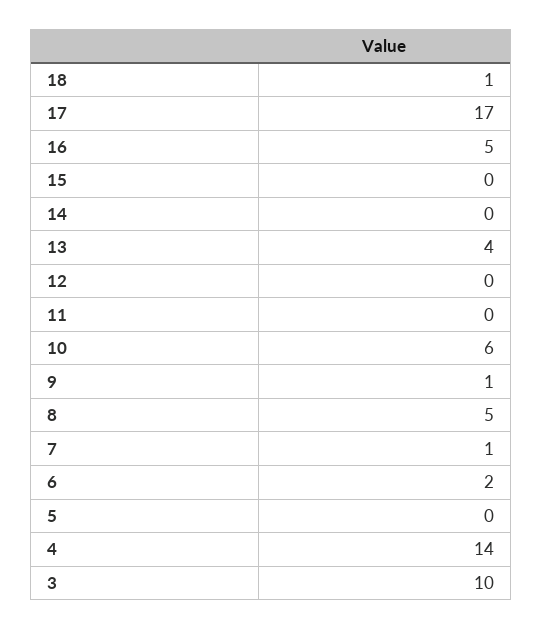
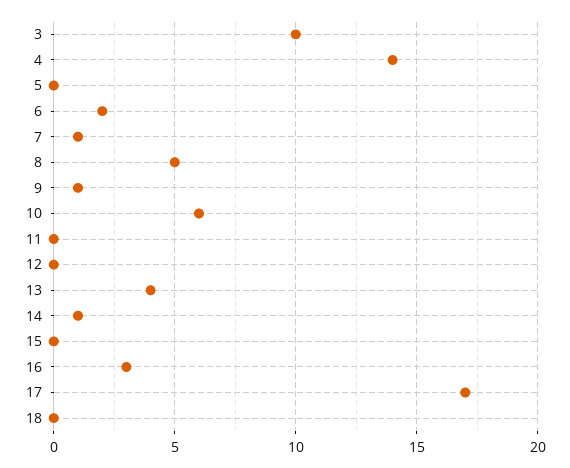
18: 1 -> 0
16: 5 -> 3
14: 0 -> 1

